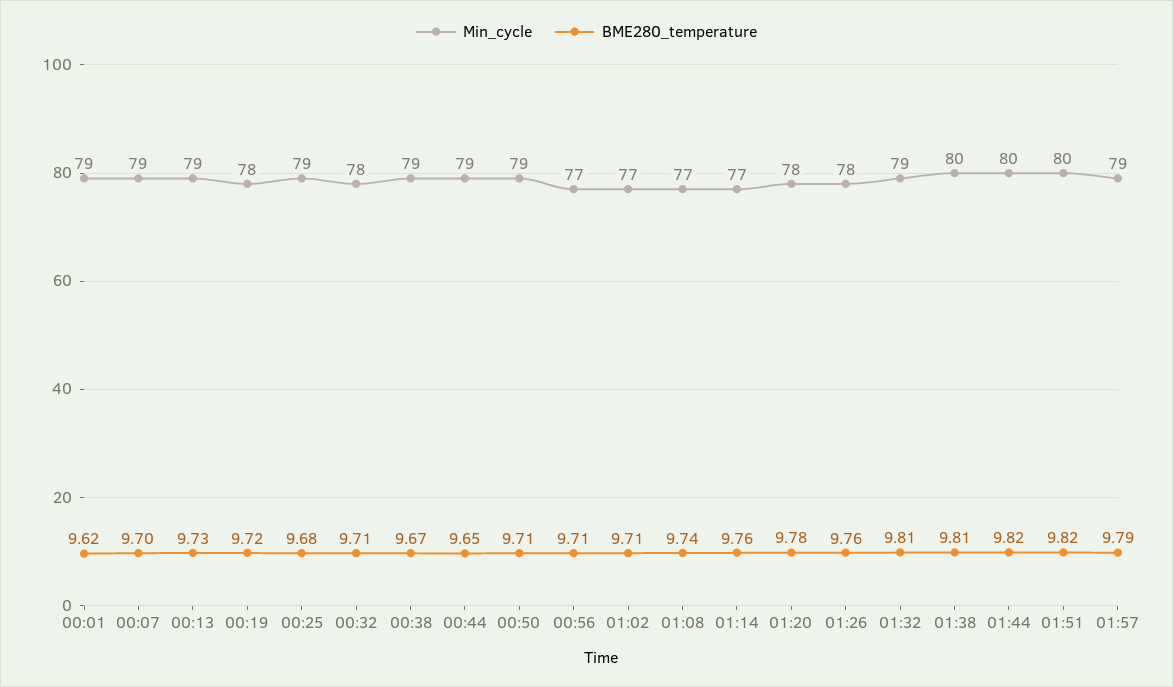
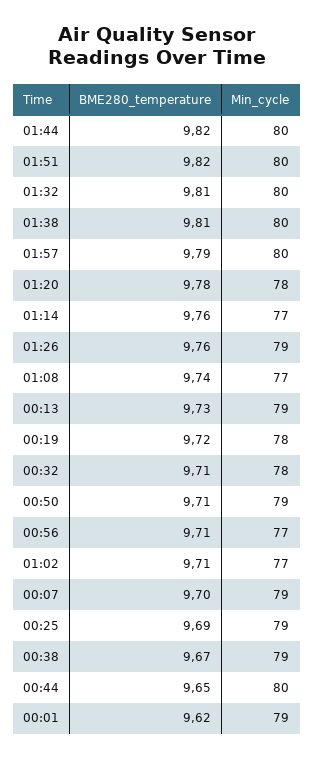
BME280_temperature, 00:25: 9.68 -> 9.69
Min_cycle, 00:44: 79 -> 80
Min_cycle, 01:26: 78 -> 79
Min_cycle, 01:32: 79 -> 80
Min_cycle, 01:57: 79 -> 80

